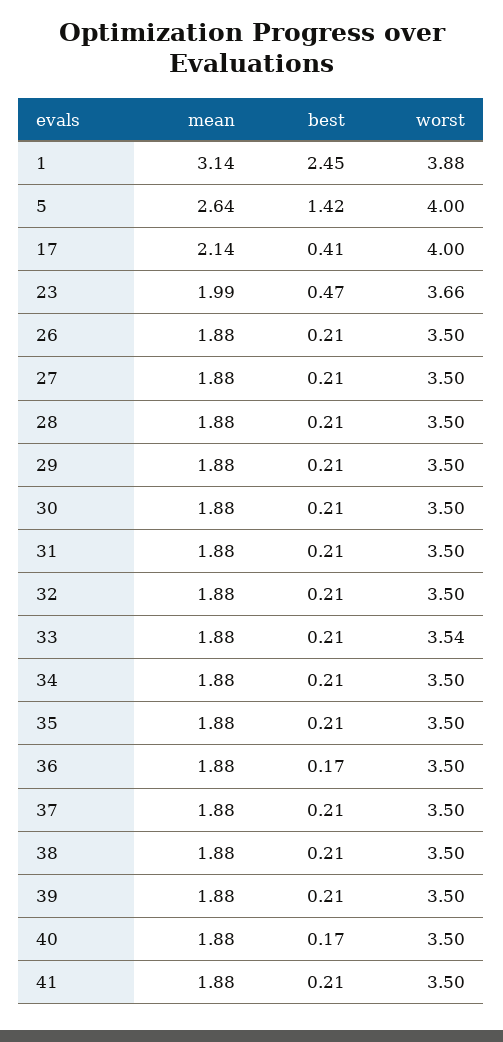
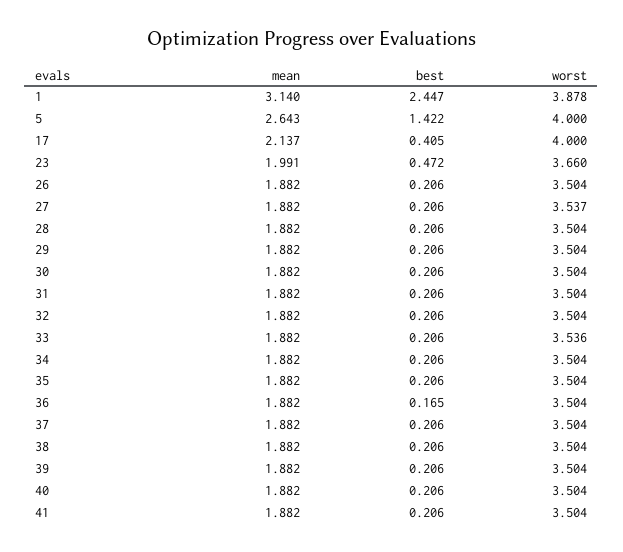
worst, 27: 3.5 -> 3.537
best, 40: 0.17 -> 0.206

